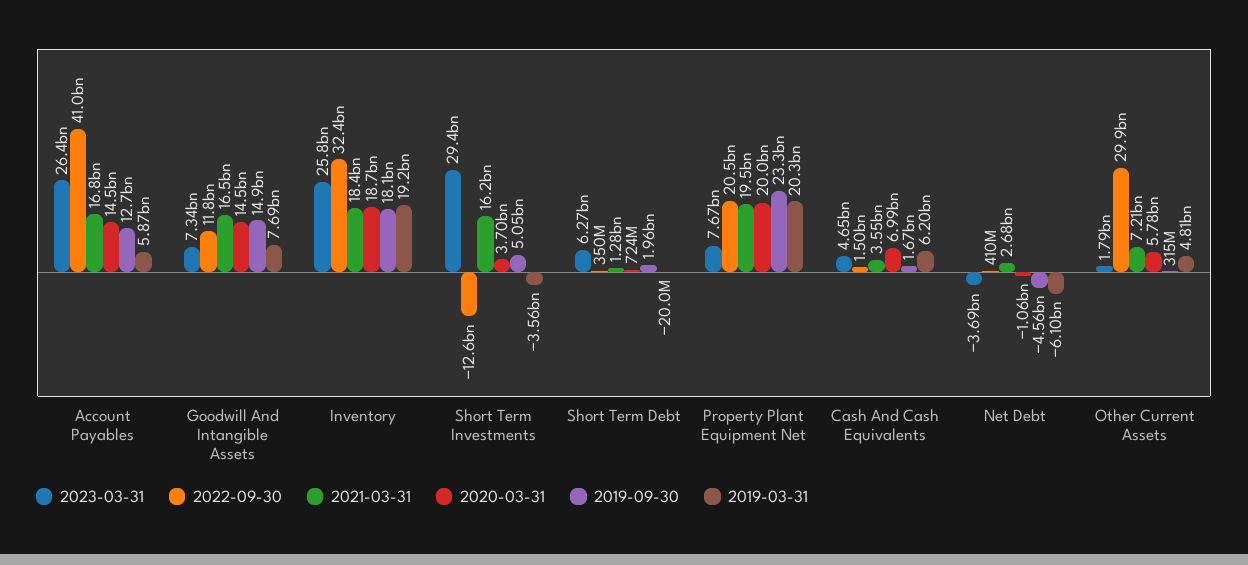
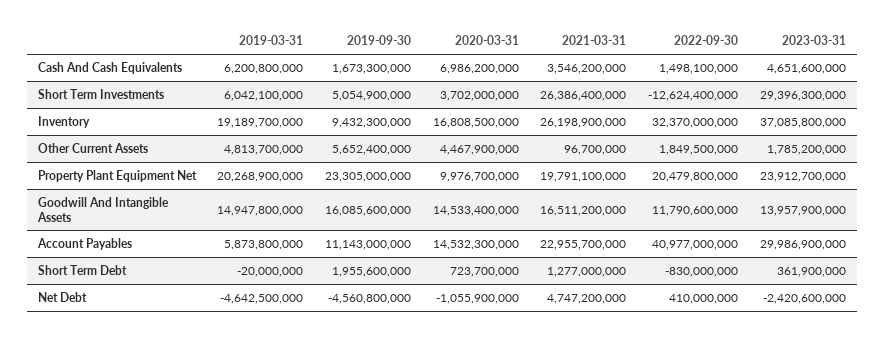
2023-03-31, Account Payables: 26400000000 -> 29986900000
2021-03-31, Account Payables: 16800000000 -> 22955700000
2019-09-30, Account Payables: 12700000000 -> 11143000000
2023-03-31, Goodwill And Intangible Assets: 7340000000 -> 13957900000
2019-09-30, Goodwill And Intangible Assets: 14900000000 -> 16085600000
2019-03-31, Goodwill And Intangible Assets: 7690000000 -> 14947800000
2023-03-31, Inventory: 25800000000 -> 37085800000
2021-03-31, Inventory: 18400000000 -> 26198900000
2020-03-31, Inventory: 18700000000 -> 16808500000
2019-09-30, Inventory: 18100000000 -> 9432300000
2021-03-31, Short Term Investments: 16200000000 -> 26386400000
2019-03-31, Short Term Investments: -3560000000 -> 6042100000
2023-03-31, Short Term Debt: 6270000000 -> 361900000
2022-09-30, Short Term Debt: 350000000 -> -830000000
2023-03-31, Property Plant Equipment Net: 7670000000 -> 23912700000
2021-03-31, Property Plant Equipment Net: 19500000000 -> 19791100000
2020-03-31, Property Plant Equipment Net: 20000000000 -> 9976700000
2023-03-31, Net Debt: -3690000000 -> -2420600000
2021-03-31, Net Debt: 2680000000 -> 4747200000
2019-03-31, Net Debt: -6100000000 -> -4642500000
2022-09-30, Other Current Assets: 29900000000 -> 1849500000
2021-03-31, Other Current Assets: 7210000000 -> 96700000
2020-03-31, Other Current Assets: 5780000000 -> 4467900000
2019-09-30, Other Current Assets: 315000000 -> 5652400000

